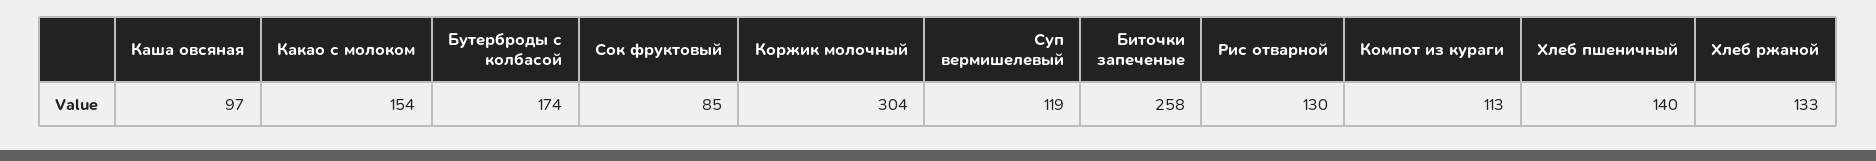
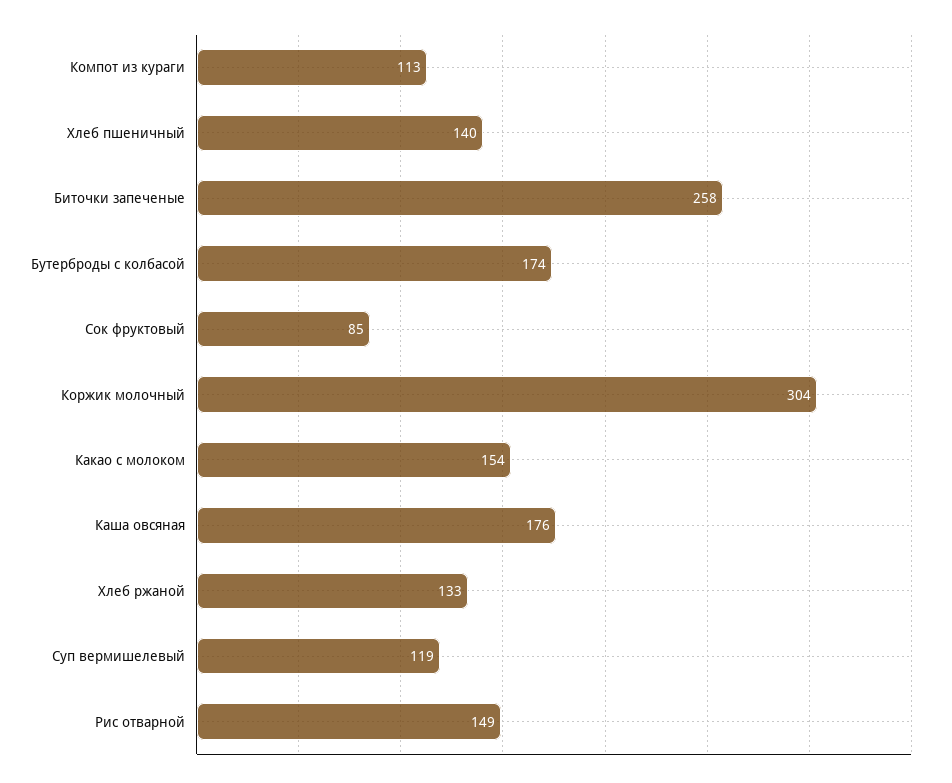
Каша овсяная: 97 -> 176
Рис отварной: 130 -> 149

